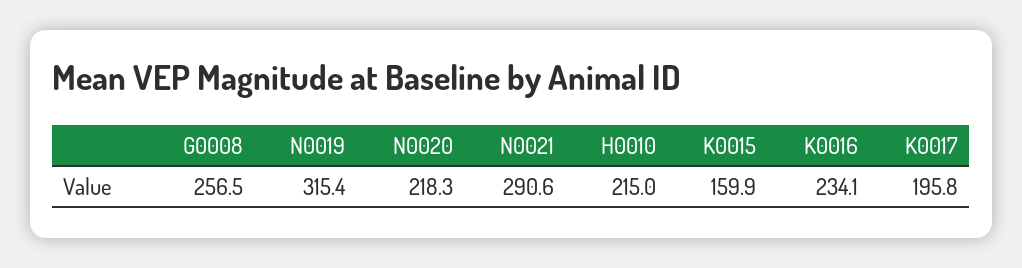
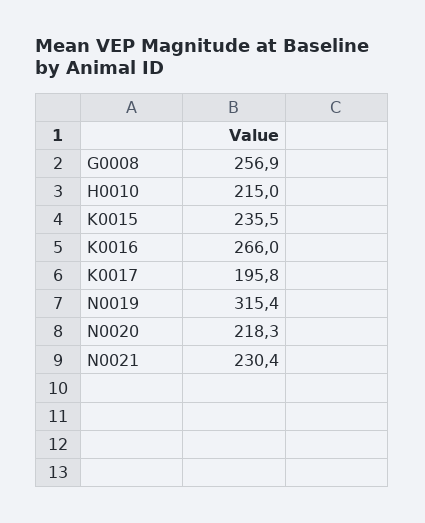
G0008: 256.5 -> 256.9
N0021: 290.6 -> 230.4
K0015: 159.9 -> 235.5
K0016: 234.1 -> 266

